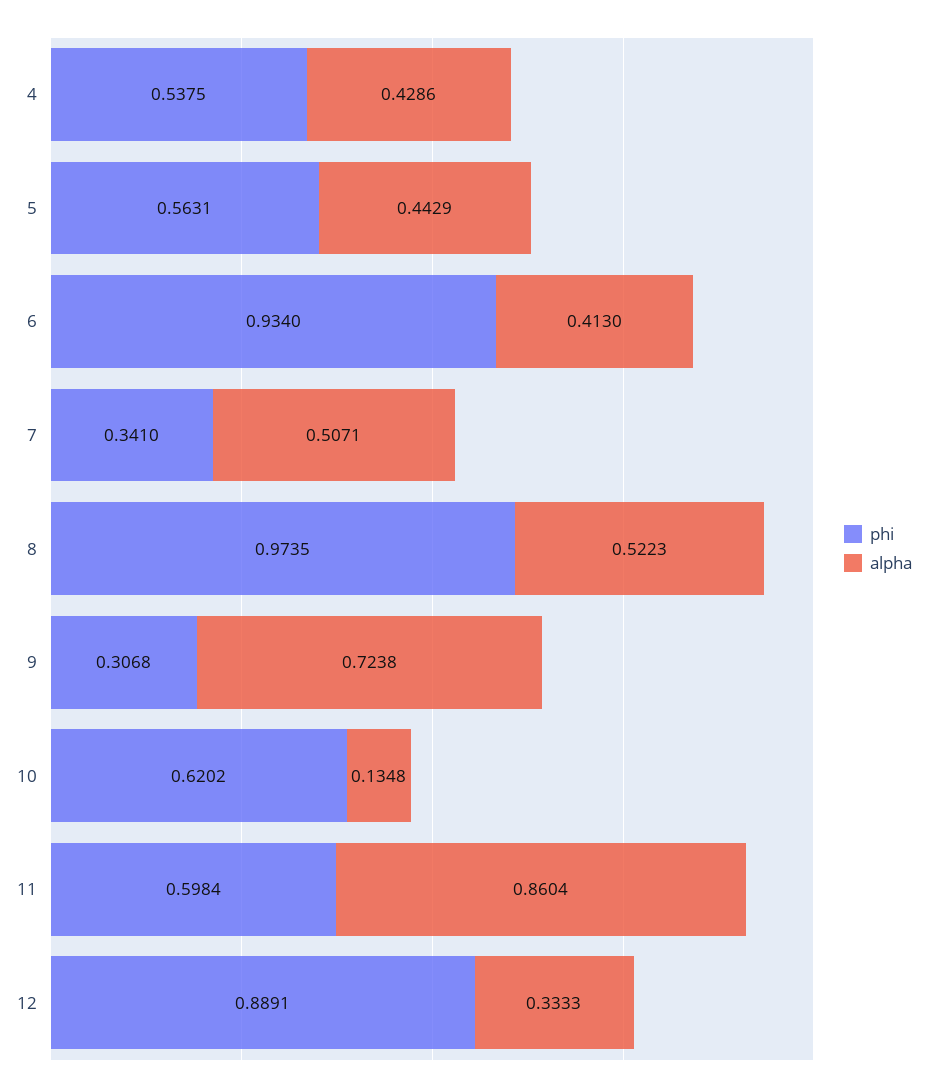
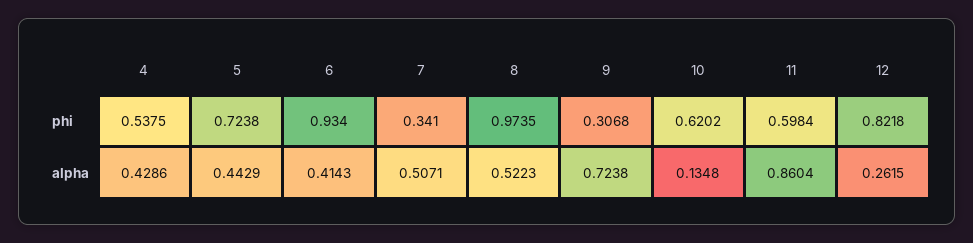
phi, 5: 0.5631 -> 0.7238
alpha, 6: 0.413 -> 0.4143
phi, 12: 0.8891 -> 0.8218
alpha, 12: 0.3333 -> 0.2615

